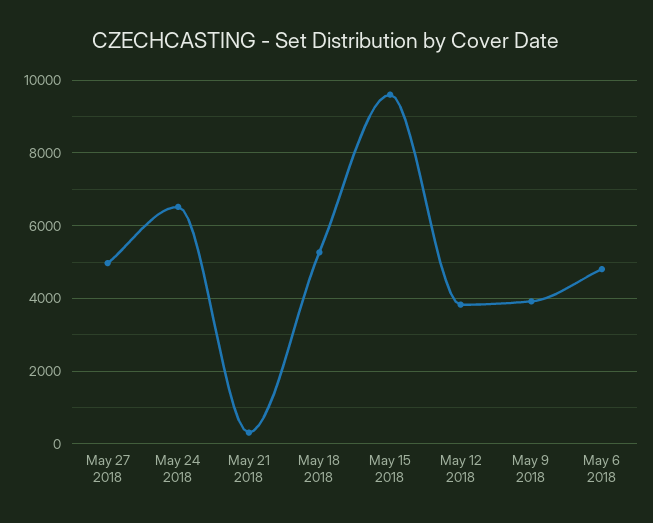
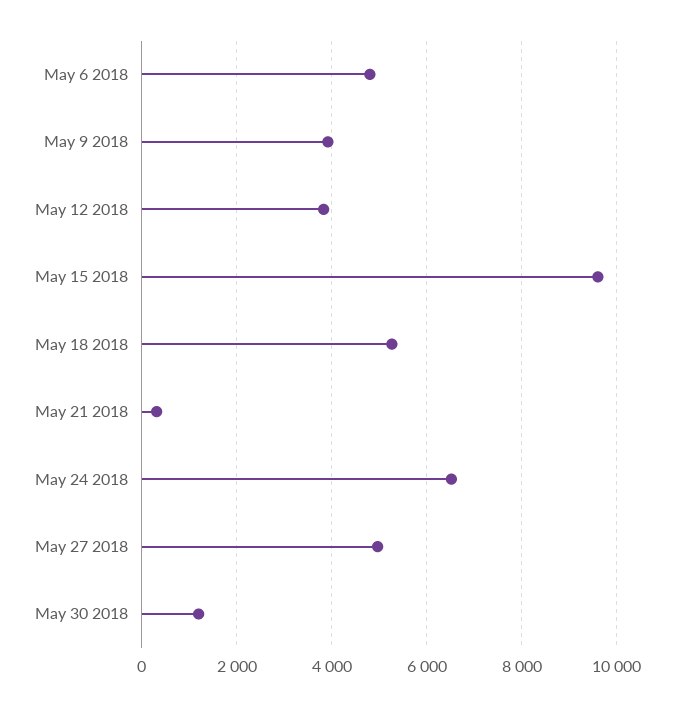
May 30 2018: none -> 1200

